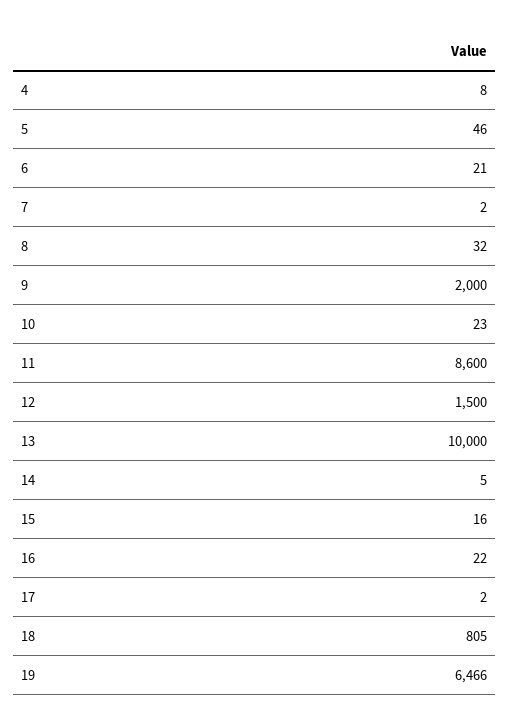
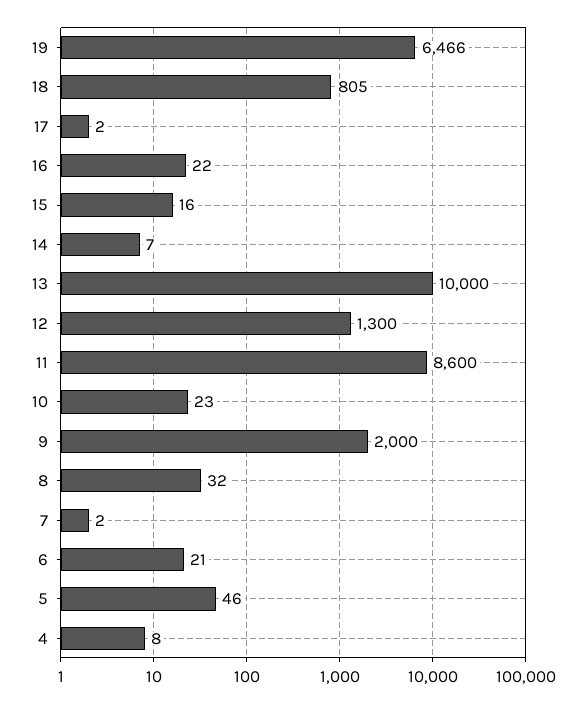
12: 1500 -> 1300
14: 5 -> 7

